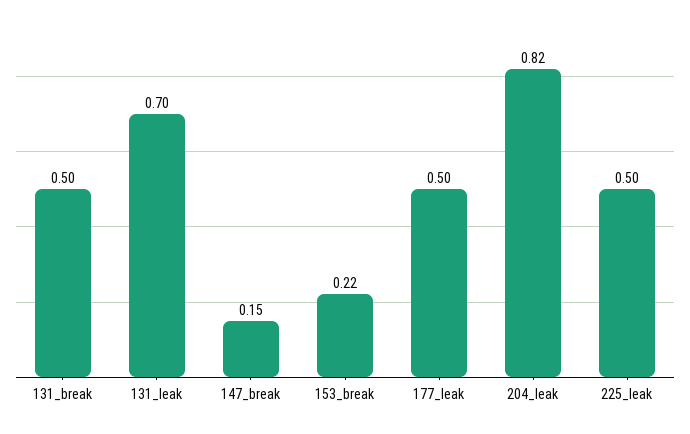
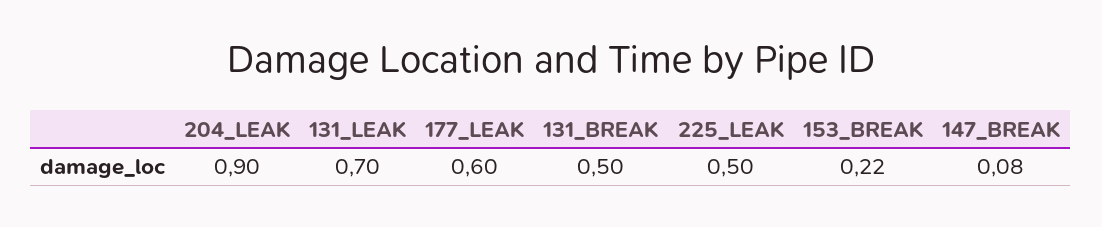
147_break: 0.15 -> 0.08
177_leak: 0.5 -> 0.6
204_leak: 0.82 -> 0.9

